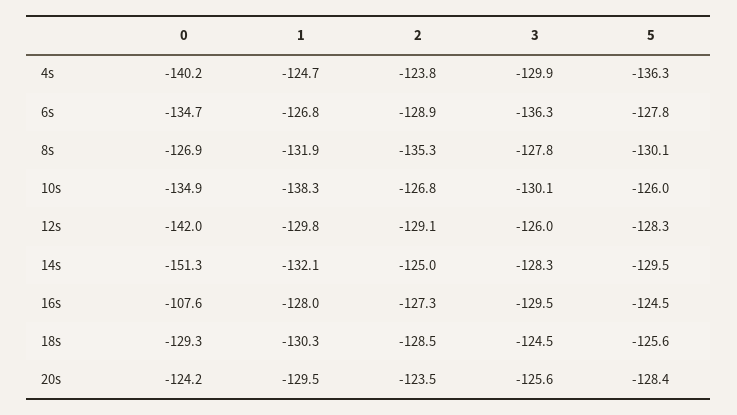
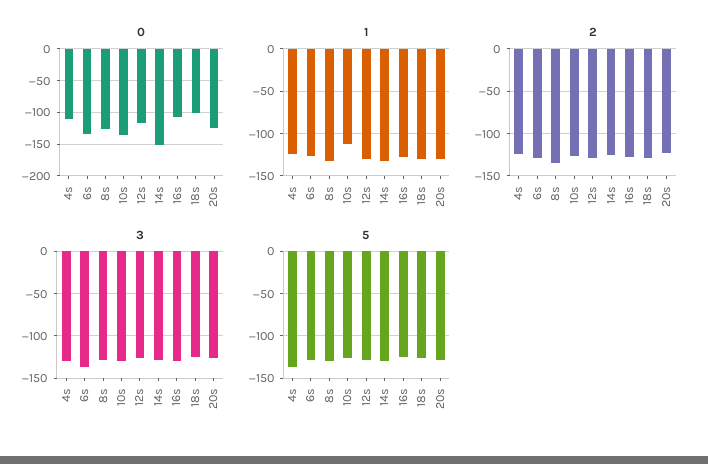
0, 4s: -140.2 -> -110
1, 10s: -138.3 -> -110
0, 12s: -142 -> -120
0, 18s: -129.3 -> -100

